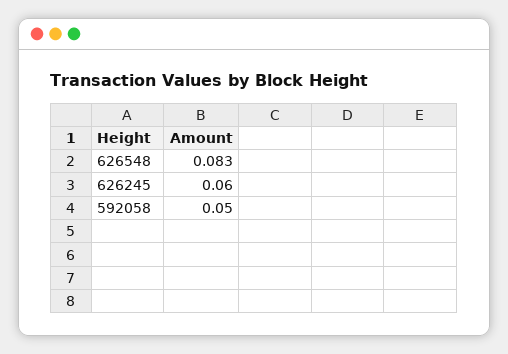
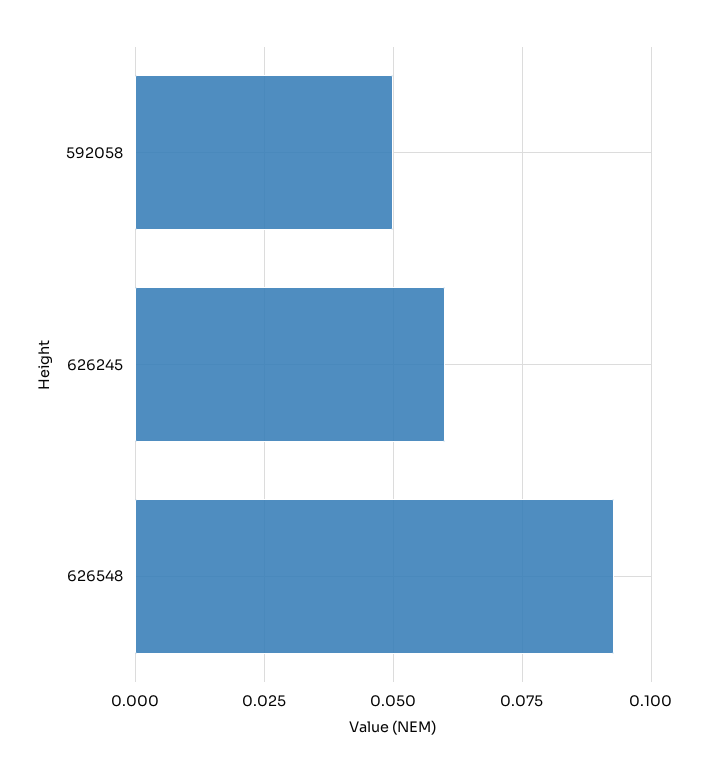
626548: 0.083 -> 0.0925

